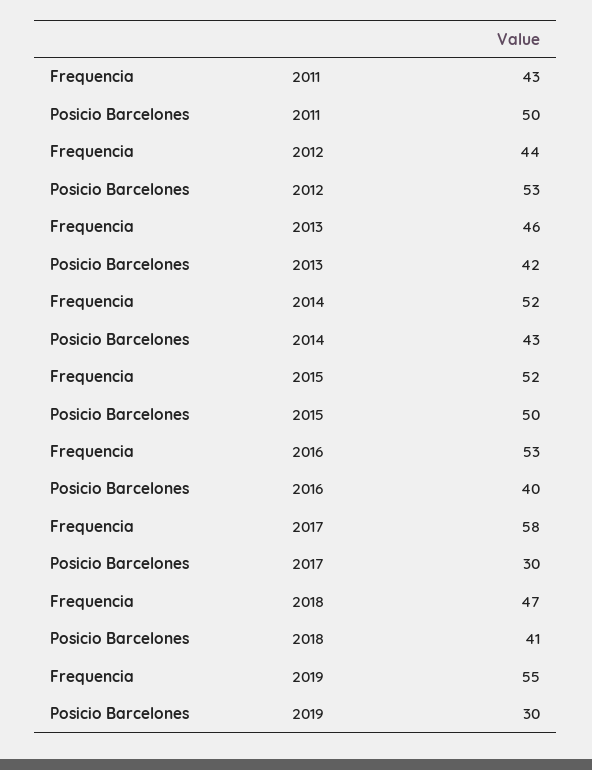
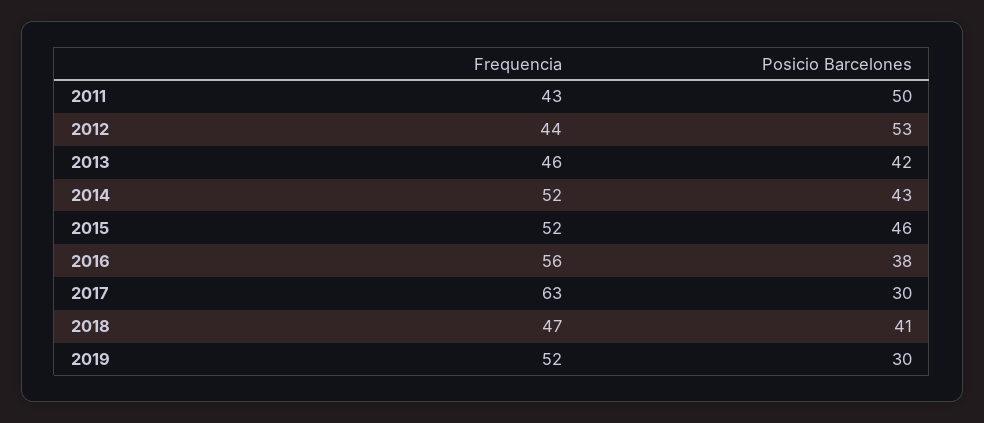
Posicio Barcelones, 2015: 50 -> 46
Frequencia, 2016: 53 -> 56
Posicio Barcelones, 2016: 40 -> 38
Frequencia, 2017: 58 -> 63
Frequencia, 2019: 55 -> 52

